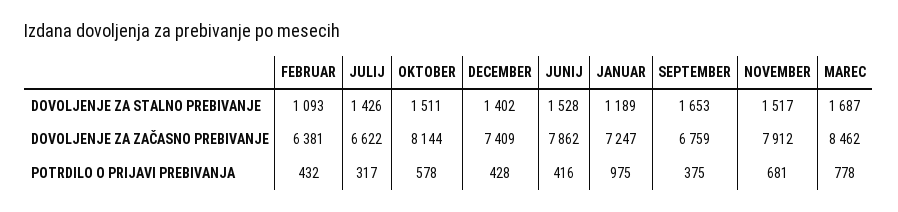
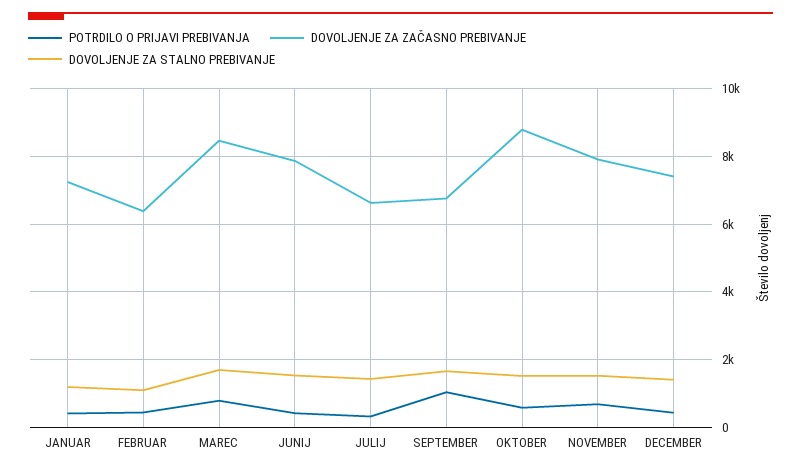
DOVOLJENJE ZA ZAČASNO PREBIVANJE, OKTOBER: 8144 -> 8800
POTRDILO O PRIJAVI PREBIVANJA, JANUAR: 975 -> 400
POTRDILO O PRIJAVI PREBIVANJA, SEPTEMBER: 375 -> 1000

